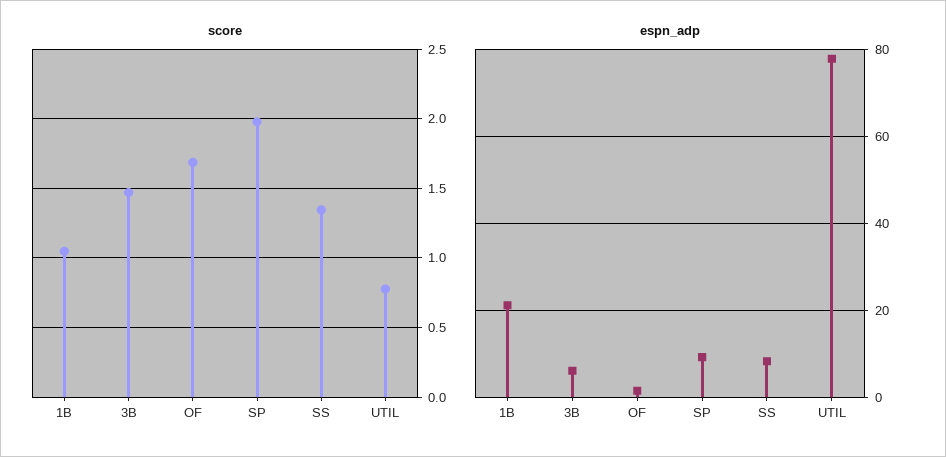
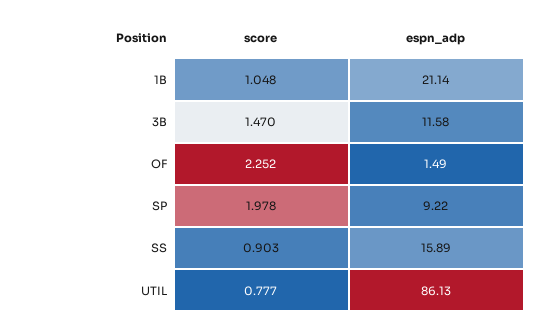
score, OF: 1.7 -> 2.252
score, SS: 1.35 -> 0.903
espn_adp, 3B: 6 -> 11.58
espn_adp, SS: 8 -> 15.89
espn_adp, UTIL: 78 -> 86.13

